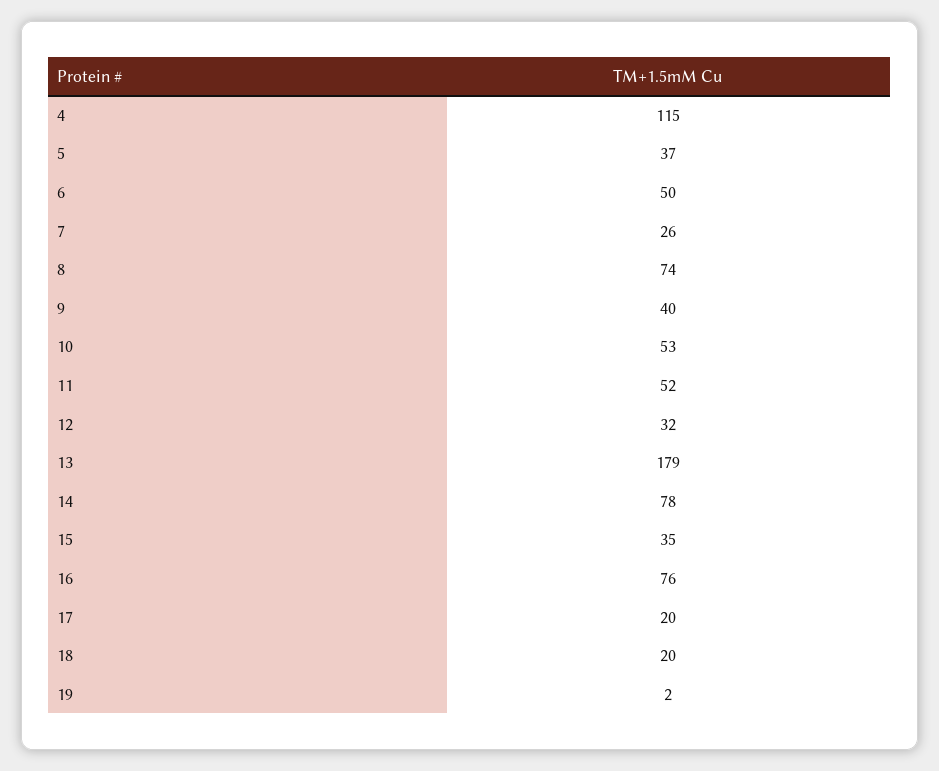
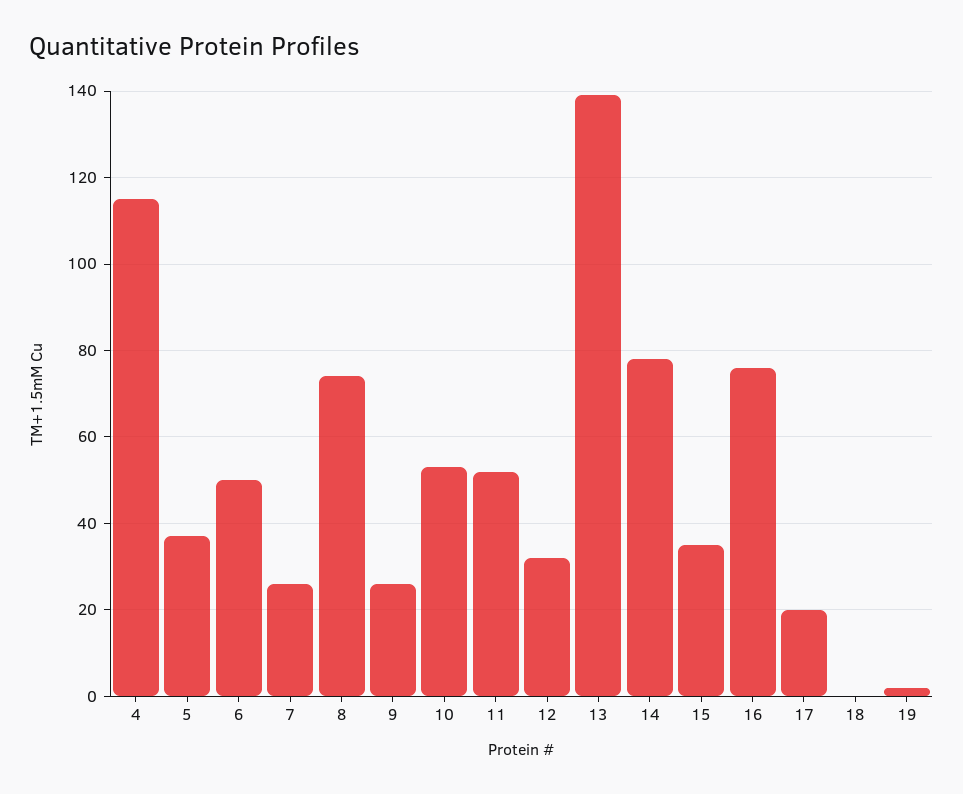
9: 40 -> 25
13: 179 -> 140
18: 20 -> 0

